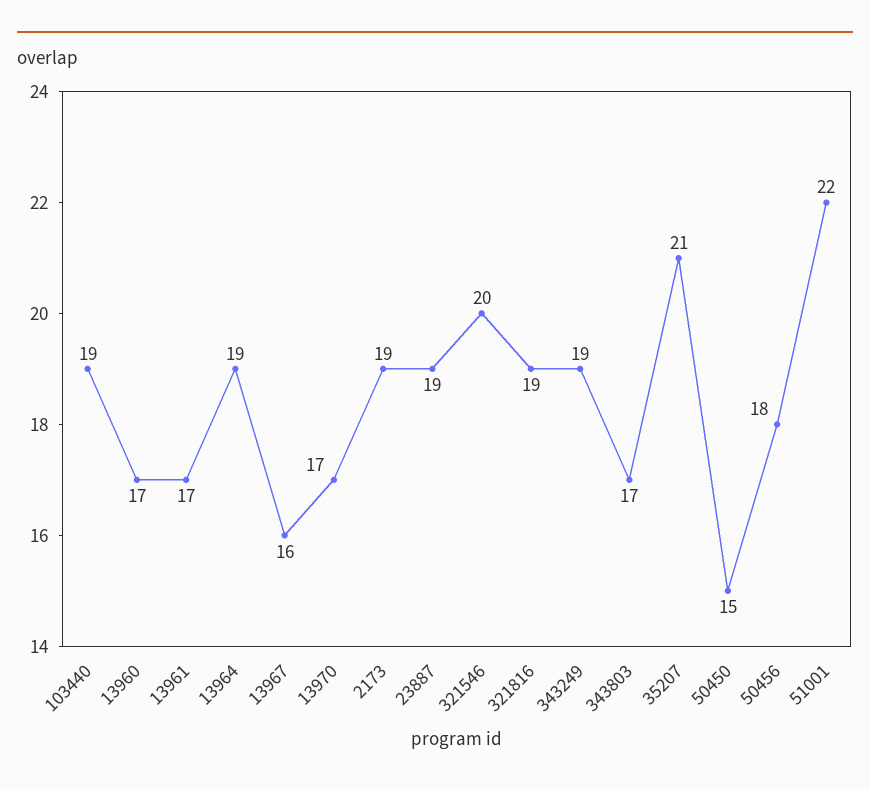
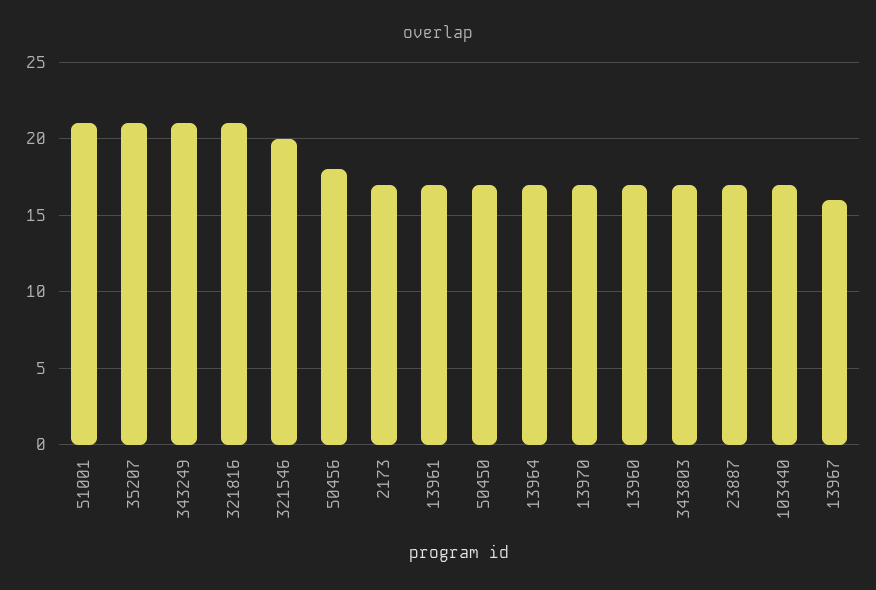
103440: 19 -> 17
13964: 19 -> 17
2173: 19 -> 17
23887: 19 -> 17
321816: 19 -> 21
343249: 19 -> 21
50450: 15 -> 17
51001: 22 -> 21

